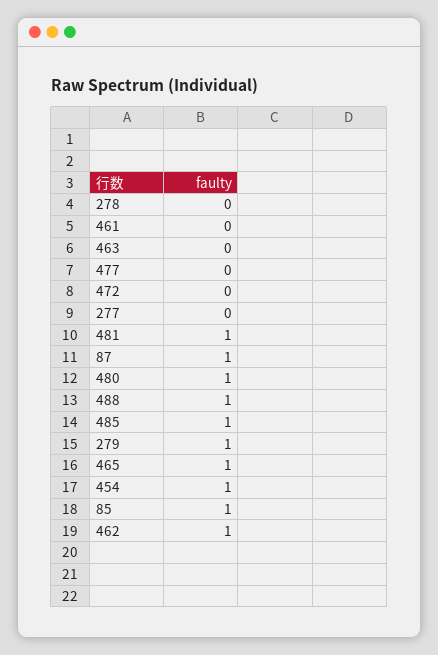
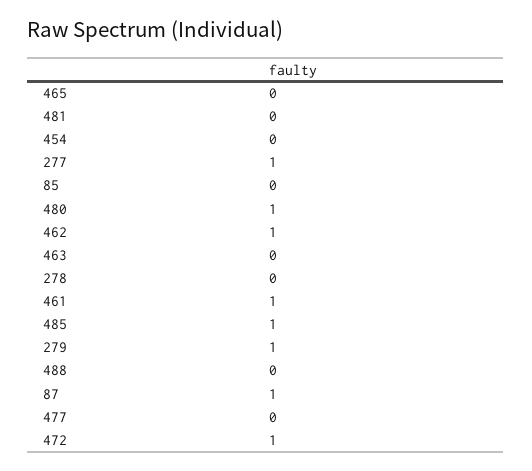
461: 0 -> 1
472: 0 -> 1
277: 0 -> 1
481: 1 -> 0
488: 1 -> 0
465: 1 -> 0
454: 1 -> 0
85: 1 -> 0

